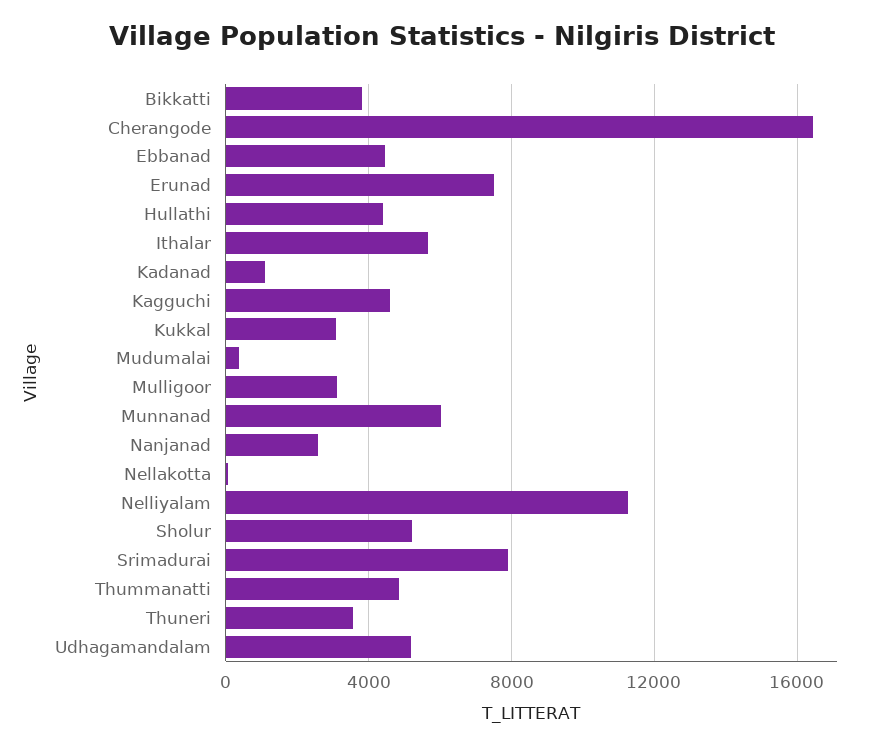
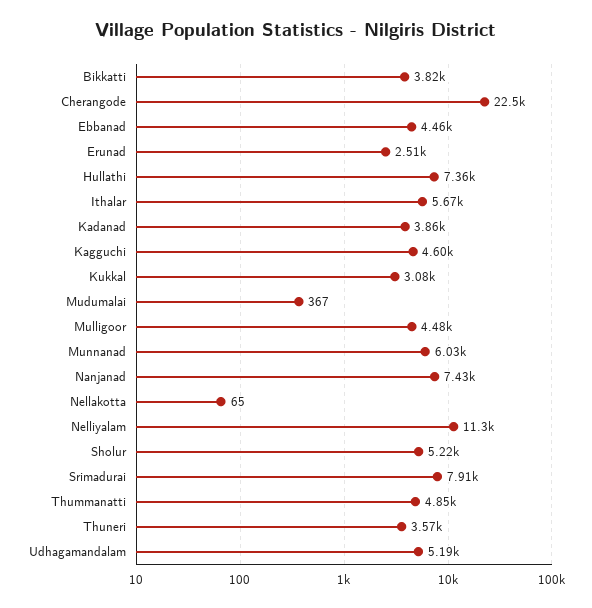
Cherangode: 16500 -> 22500
Erunad: 7500 -> 2510
Hullathi: 4500 -> 7360
Kadanad: 1000 -> 3860
Mulligoor: 3000 -> 4480
Nanjanad: 2500 -> 7430

